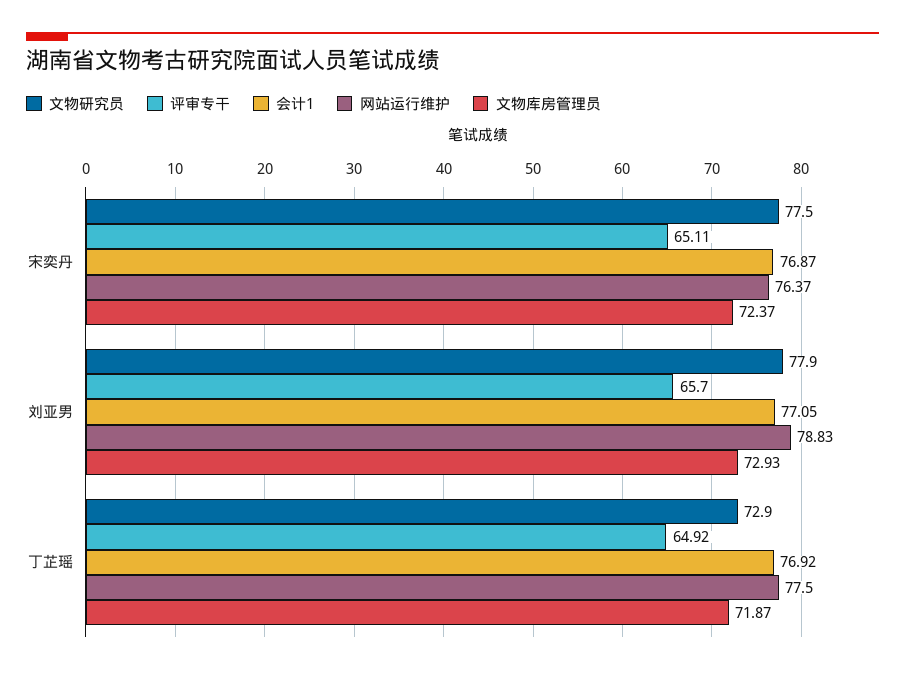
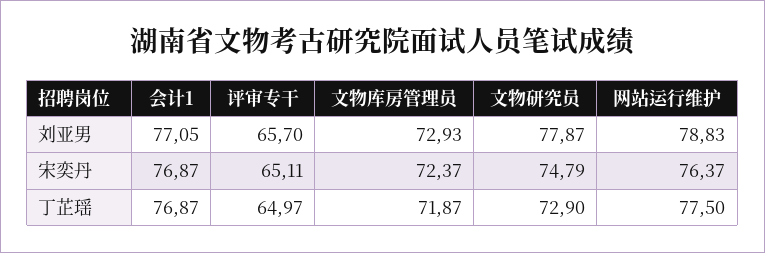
文物研究员, 宋奕丹: 77.5 -> 74.79
评审专干, 丁芷瑶: 64.92 -> 64.97
会计1, 丁芷瑶: 76.92 -> 76.87

